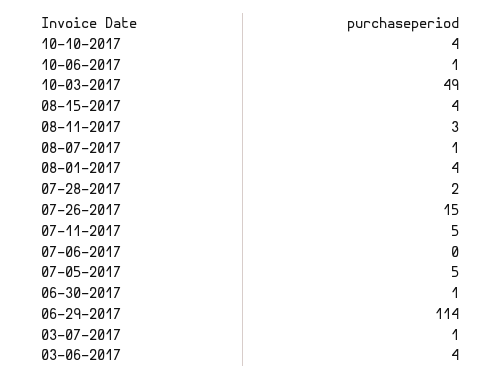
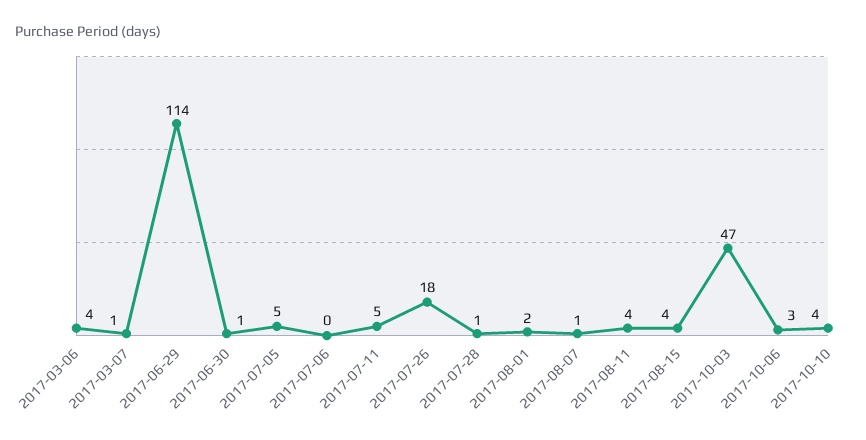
10-06-2017: 1 -> 3
10-03-2017: 49 -> 47
08-11-2017: 3 -> 4
08-01-2017: 4 -> 2
07-28-2017: 2 -> 1
07-26-2017: 15 -> 18

